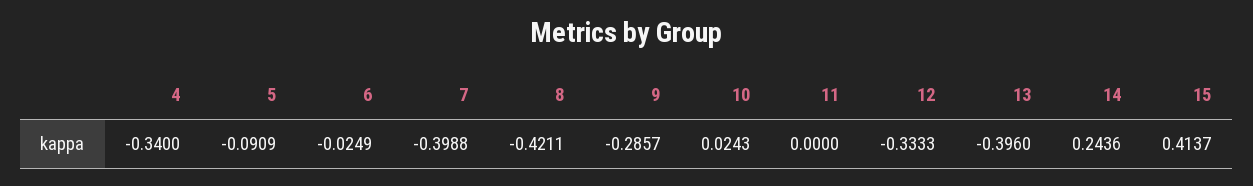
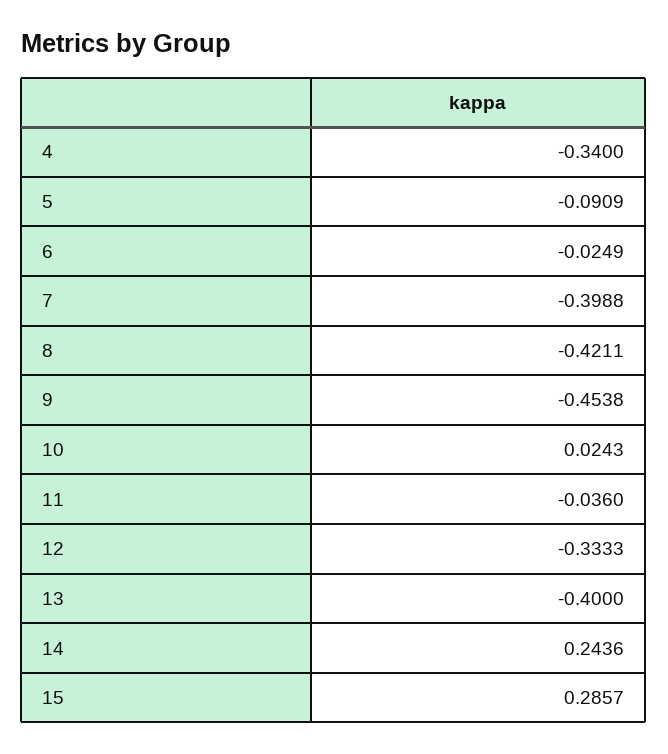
9: -0.2857 -> -0.4538
11: 0 -> -0.036
13: -0.396 -> -0.4
15: 0.4137 -> 0.2857

